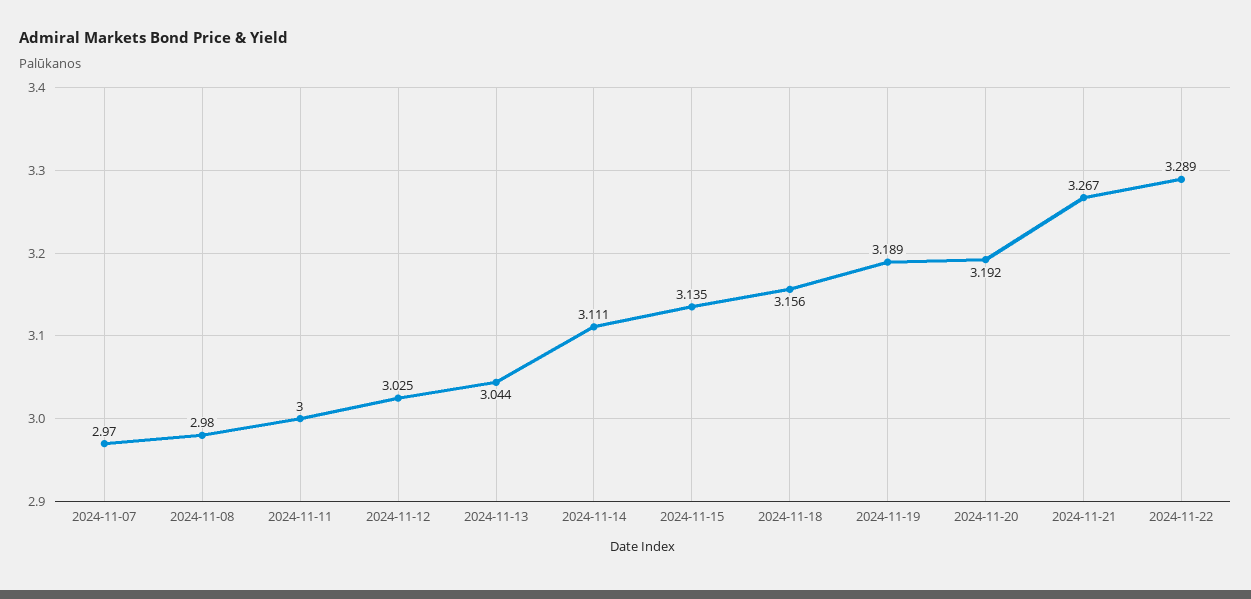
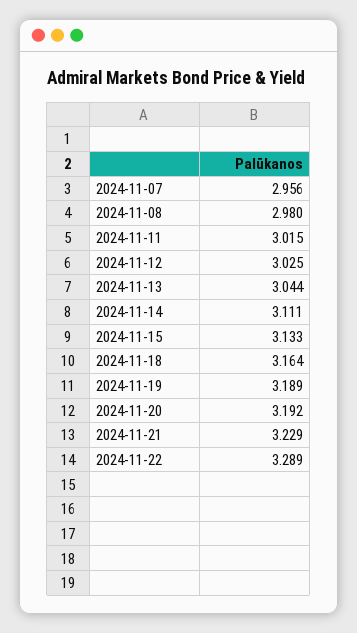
2024-11-07: 2.97 -> 2.956
2024-11-11: 3 -> 3.015
2024-11-15: 3.135 -> 3.133
2024-11-18: 3.156 -> 3.164
2024-11-21: 3.267 -> 3.229

